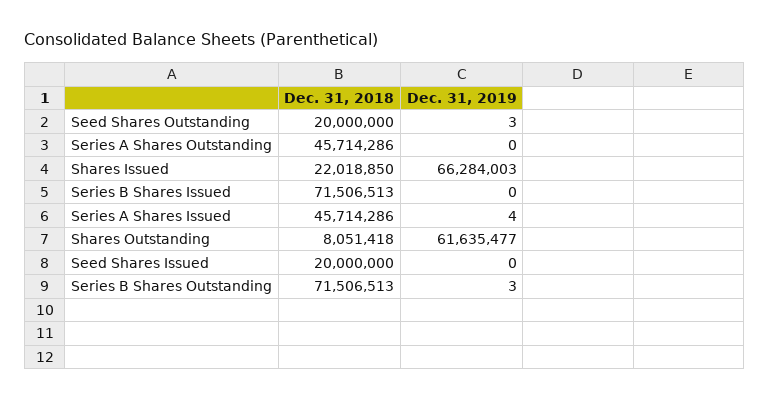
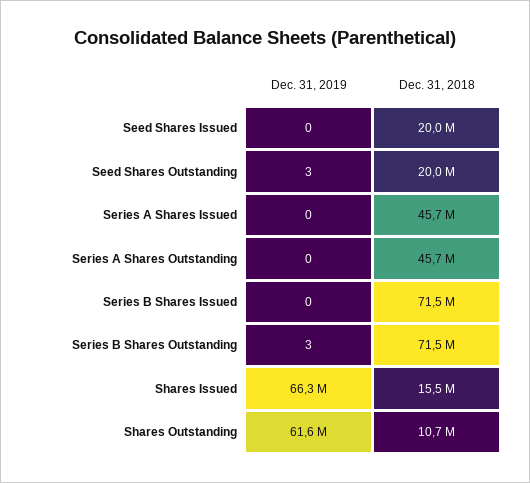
Dec. 31, 2018, Shares Issued: 22018850 -> 15500000
Dec. 31, 2019, Series A Shares Issued: 4 -> 0
Dec. 31, 2018, Shares Outstanding: 8051418 -> 10700000

